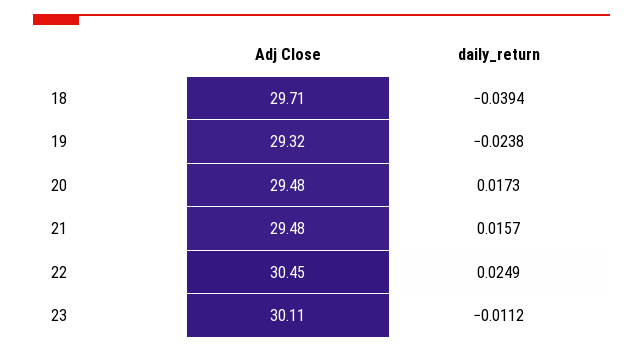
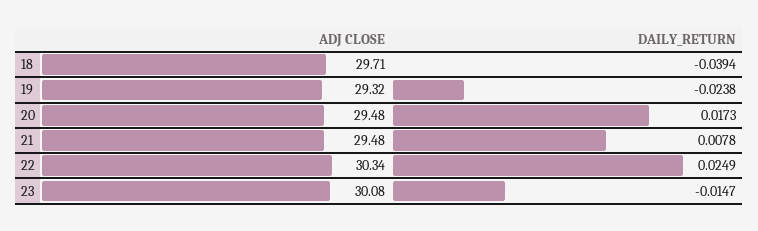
daily_return, 21: 0.0157 -> 0.0078
Adj Close, 22: 30.45 -> 30.34
Adj Close, 23: 30.11 -> 30.08
daily_return, 23: -0.0112 -> -0.0147

